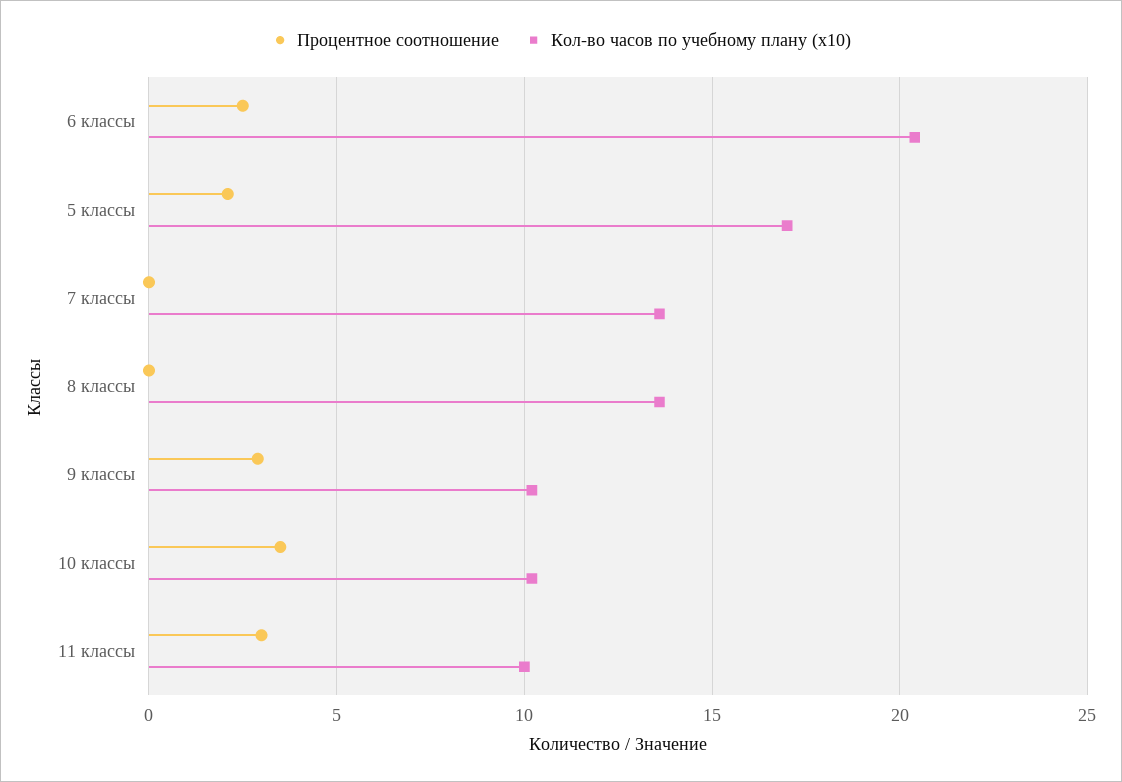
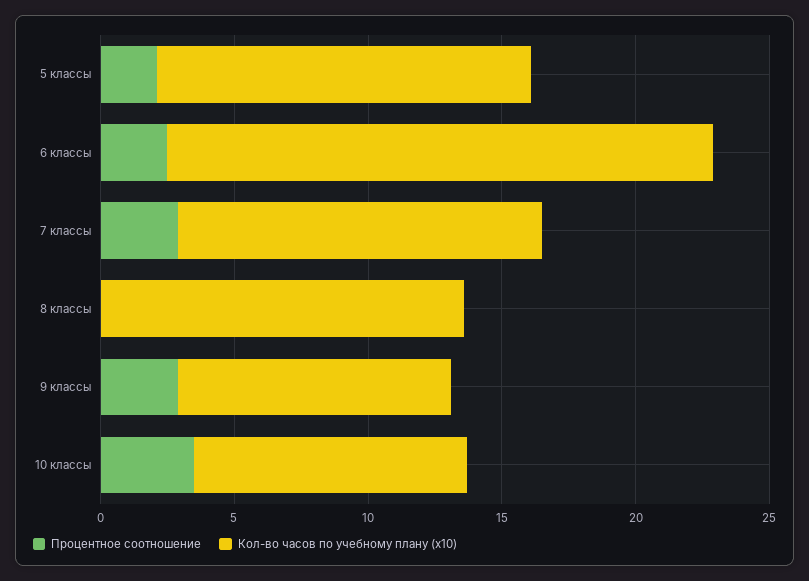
Кол-во часов по учебному плану (x10), 5 классы: 17 -> 14
Процентное соотношение, 7 классы: 0 -> 3
Процентное соотношение, 11 классы: 3 -> none
Кол-во часов по учебному плану (x10), 11 классы: 10 -> none

